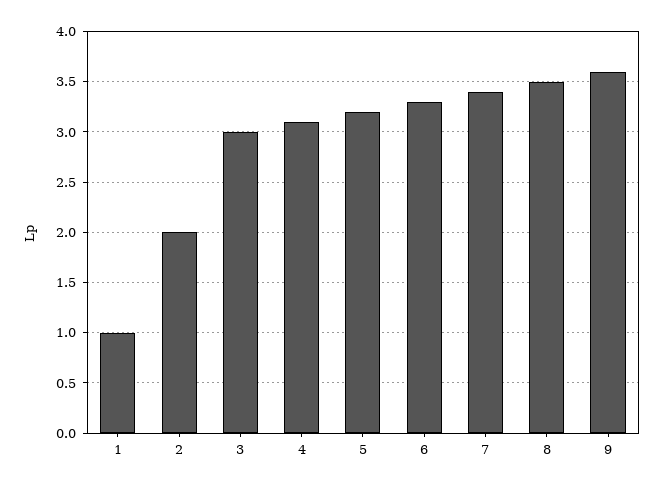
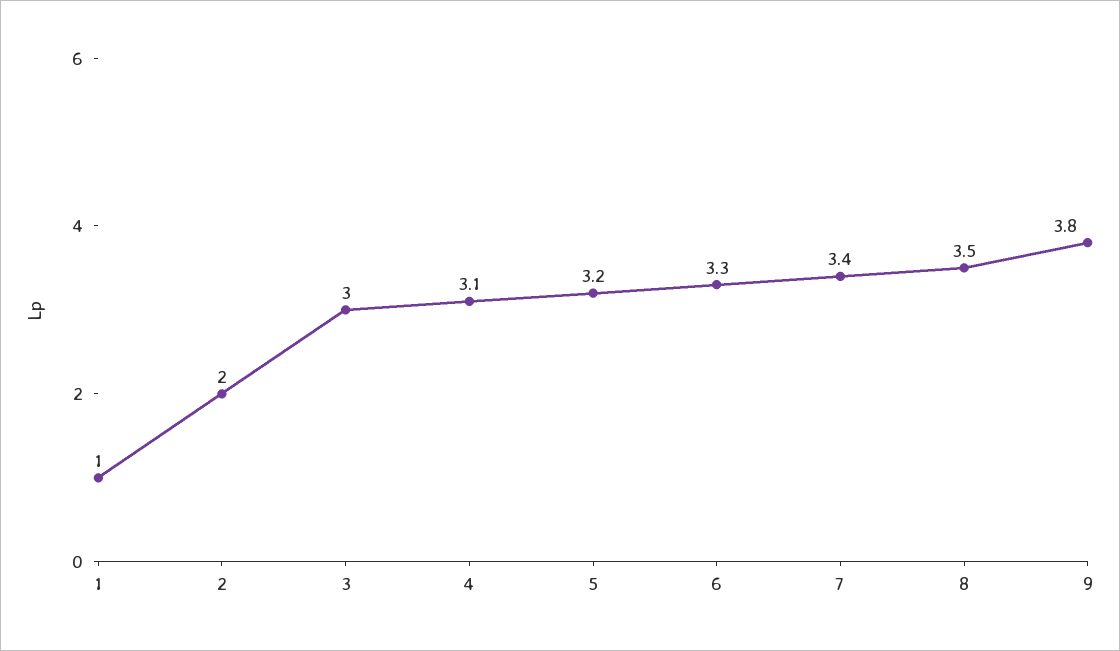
9: 3.6 -> 3.8

